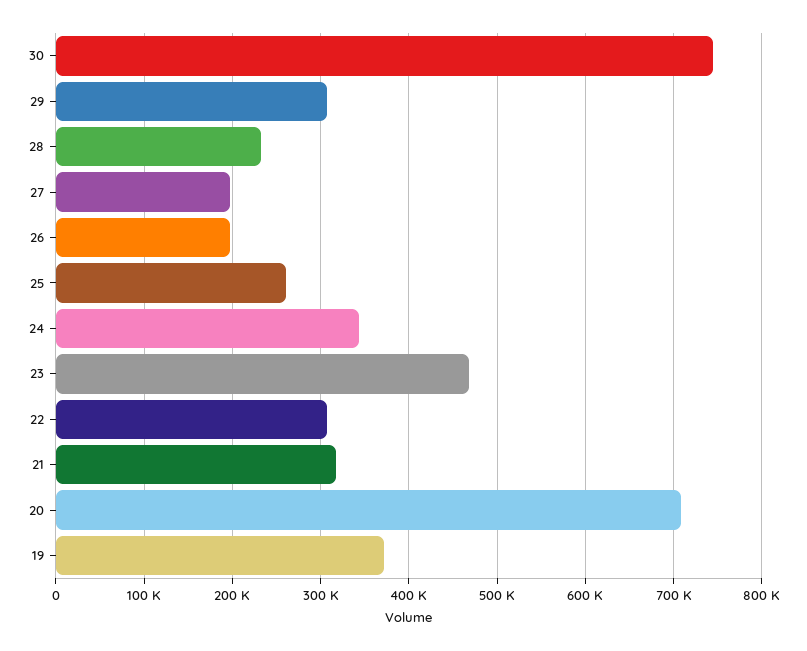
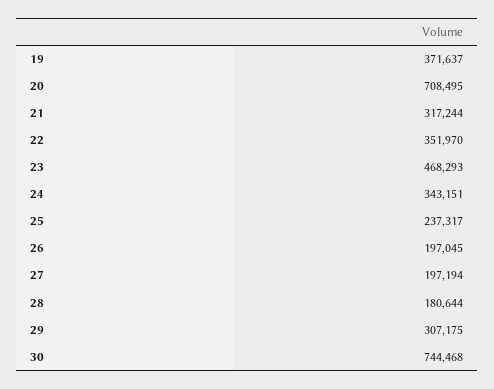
28: 230000 -> 180644
25: 260000 -> 237317
22: 310000 -> 351970

